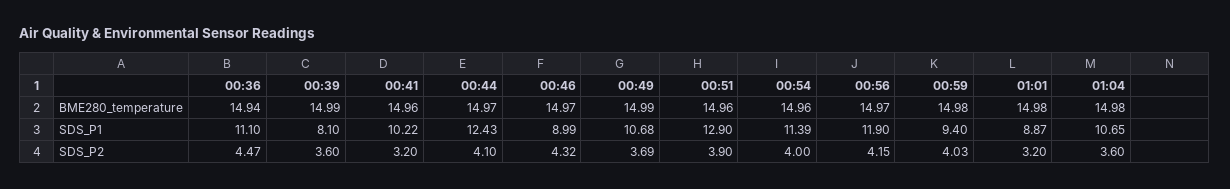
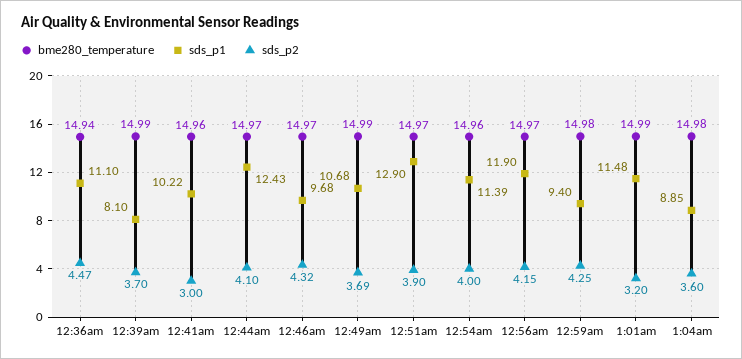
BME280_temperature, 00:51: 14.96 -> 14.97
BME280_temperature, 01:01: 14.98 -> 14.99
SDS_P1, 00:46: 8.99 -> 9.68
SDS_P1, 01:01: 8.87 -> 11.48
SDS_P1, 01:04: 10.65 -> 8.85
SDS_P2, 00:39: 3.6 -> 3.7
SDS_P2, 00:41: 3.2 -> 3
SDS_P2, 00:59: 4.03 -> 4.25

